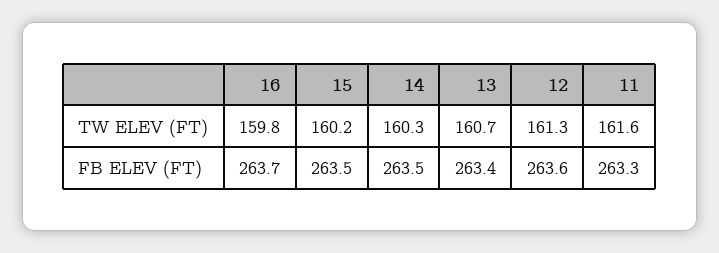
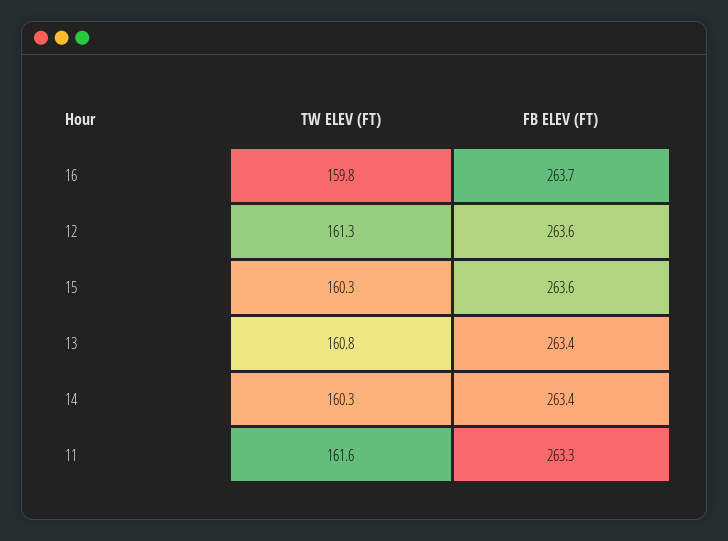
15, TW ELEV (FT): 160.2 -> 160.3
13, TW ELEV (FT): 160.7 -> 160.8
15, FB ELEV (FT): 263.5 -> 263.6
14, FB ELEV (FT): 263.5 -> 263.4

